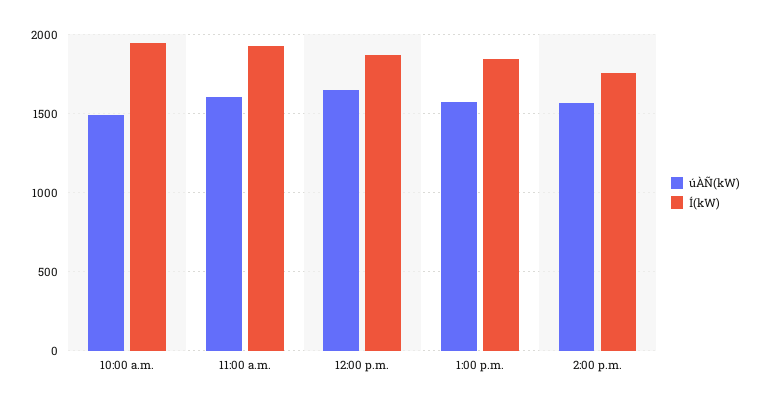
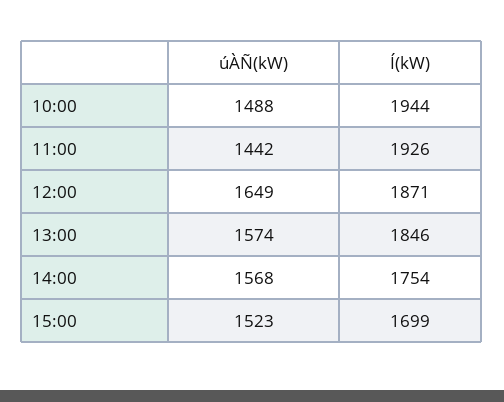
úÀÑ(kW), 11:00 a.m.: 1600 -> 1442
úÀÑ(kW), 15:00: none -> 1523
Í(kW), 15:00: none -> 1699

